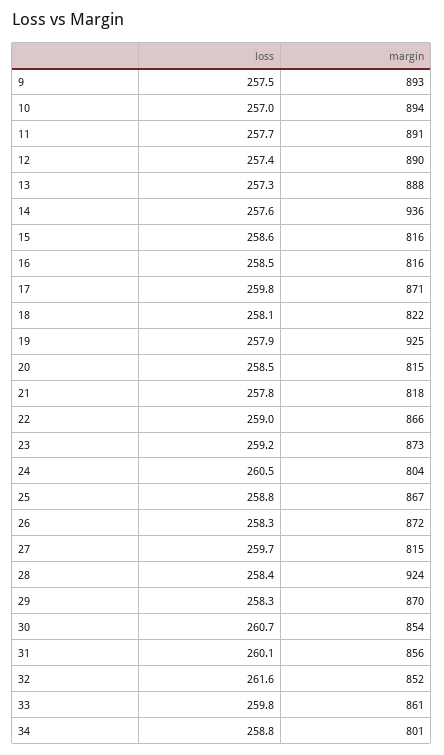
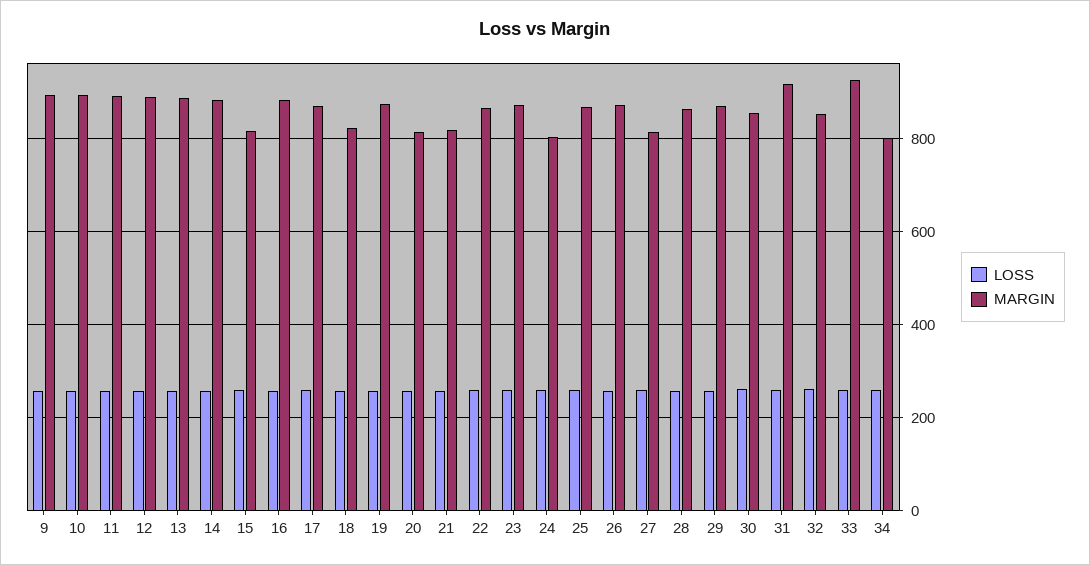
margin, 14: 936 -> 880
margin, 16: 816 -> 880
margin, 19: 925 -> 880
margin, 28: 924 -> 860
margin, 31: 856 -> 920
margin, 33: 861 -> 920

